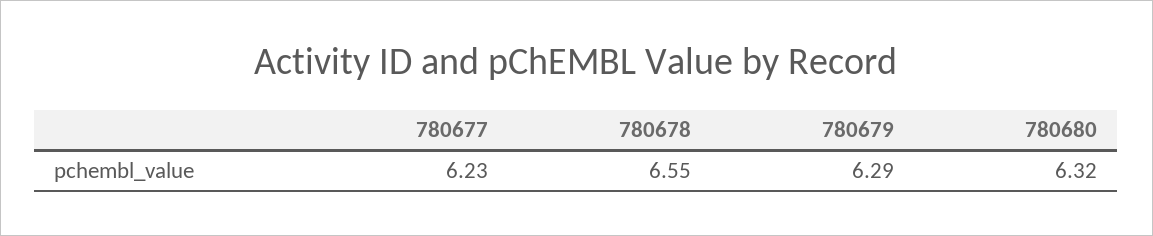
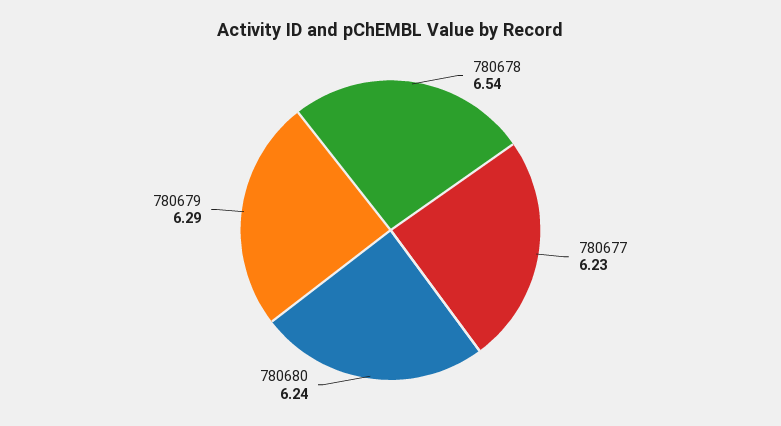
780678: 6.55 -> 6.54
780680: 6.32 -> 6.24

